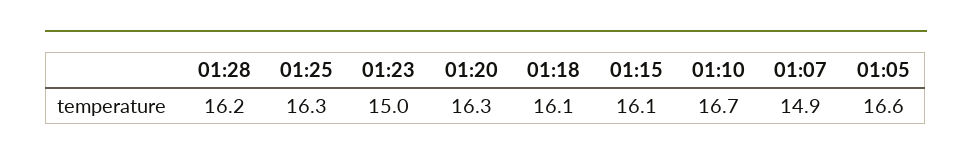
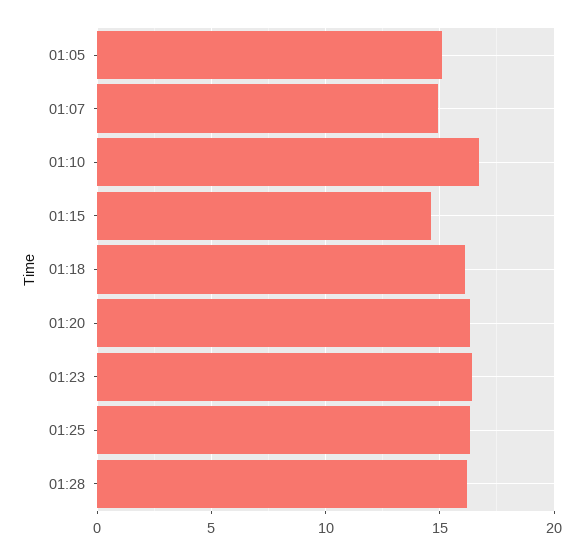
01:23: 15 -> 16.5
01:15: 16.1 -> 14.5
01:05: 16.6 -> 15

